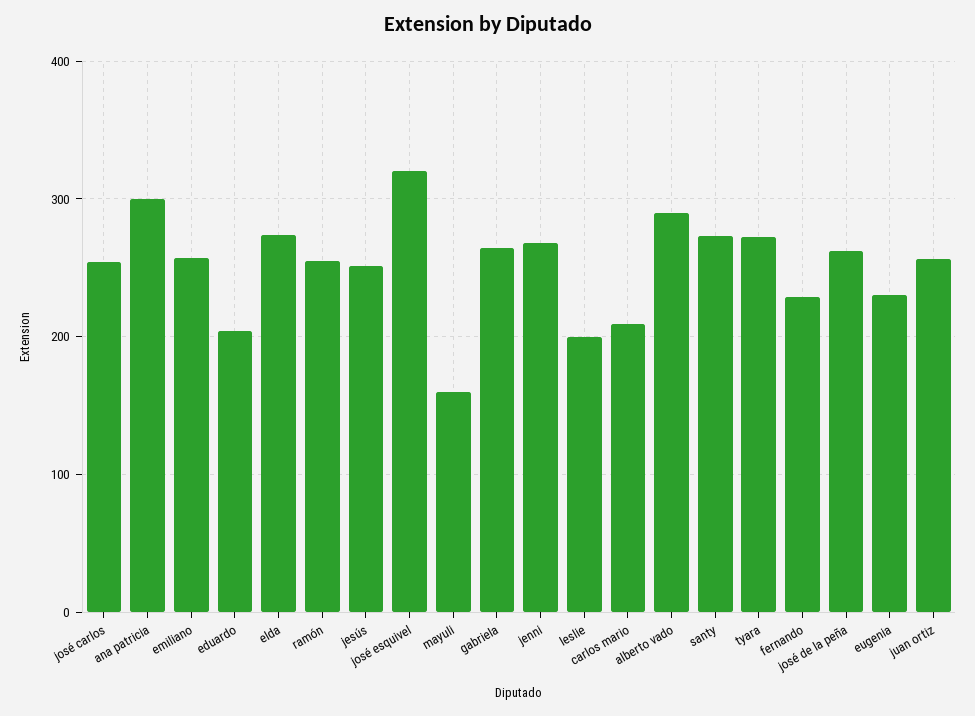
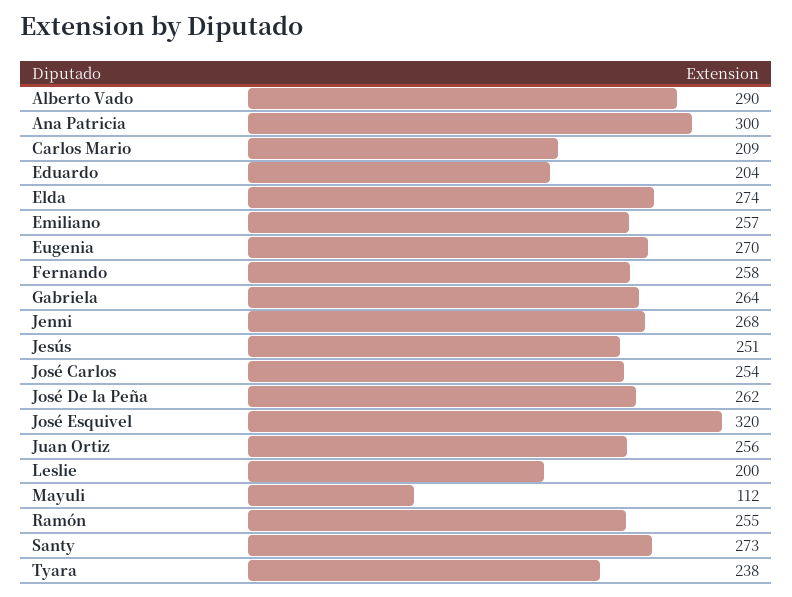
mayuli: 160 -> 112
tyara: 270 -> 238
fernando: 230 -> 258
eugenia: 230 -> 270

